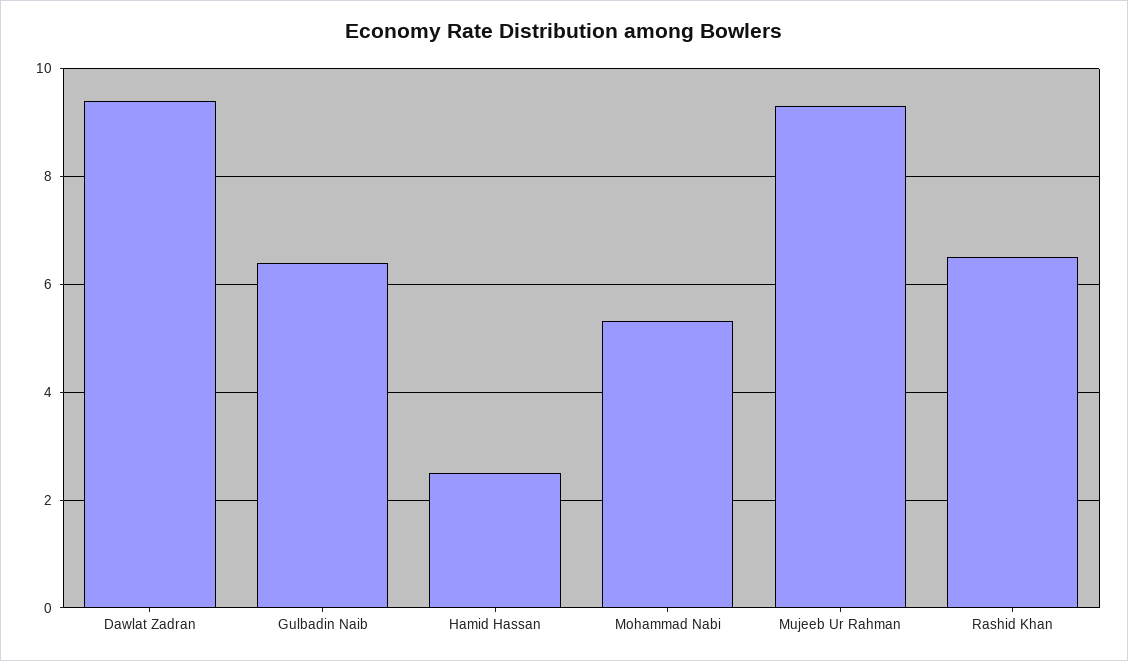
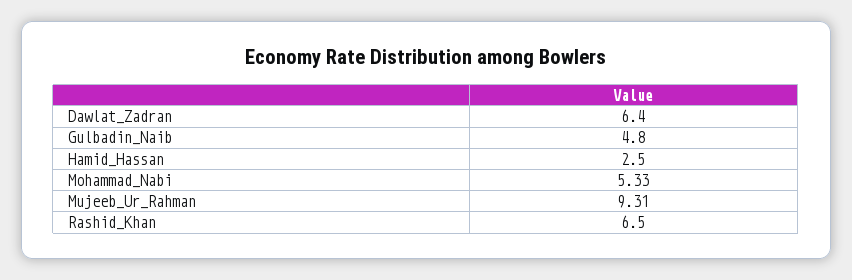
Dawlat Zadran: 9.4 -> 6.4
Gulbadin Naib: 6.4 -> 4.8

